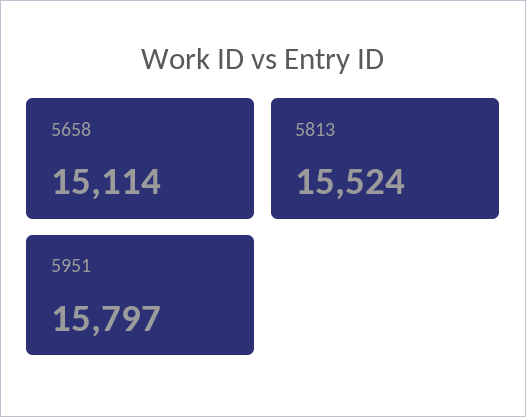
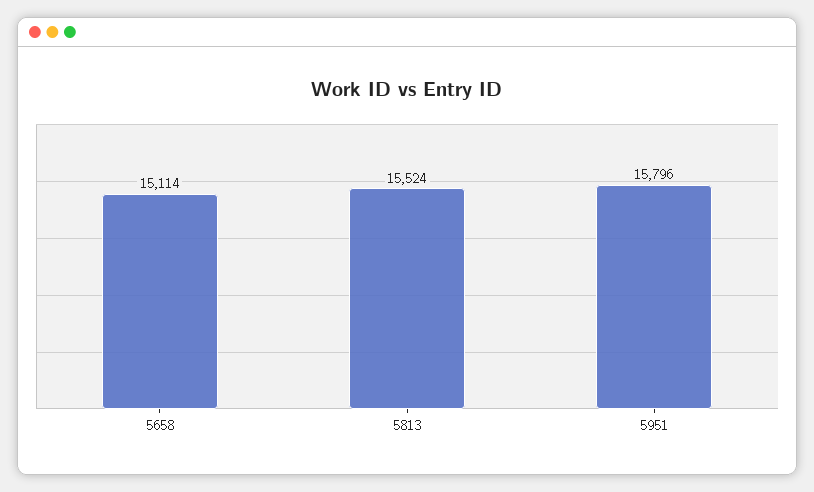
5951: 15797 -> 15796

